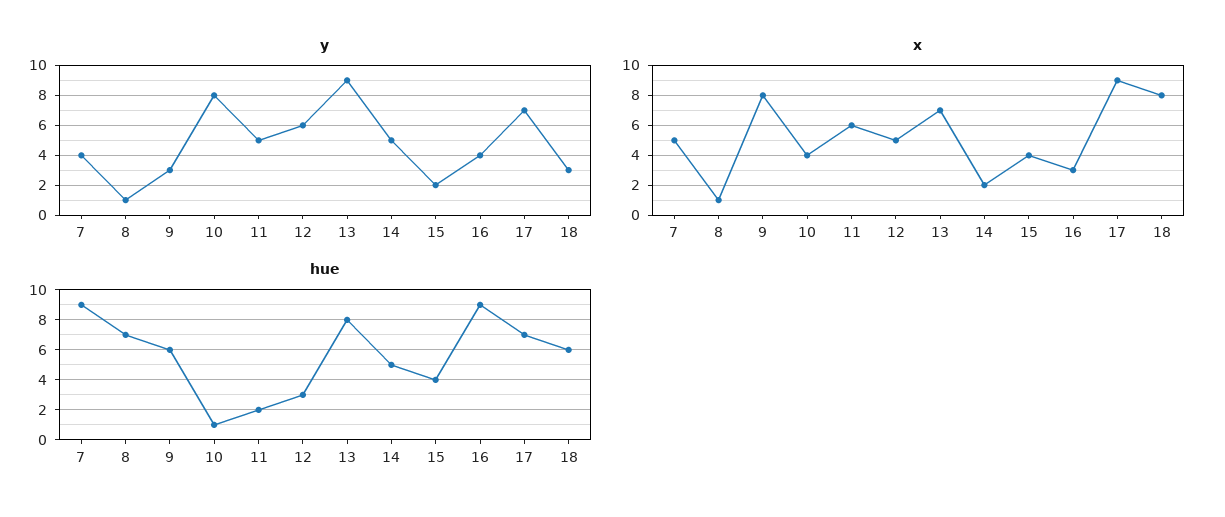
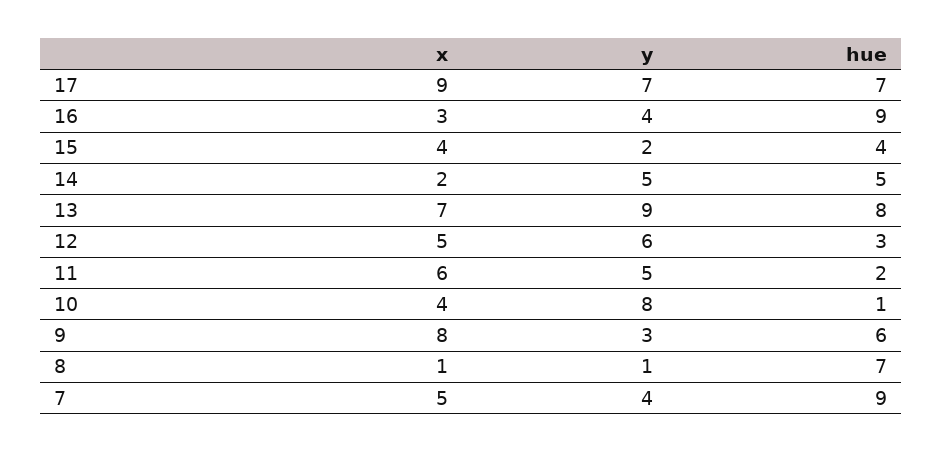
y, 18: 3 -> none
x, 18: 8 -> none
hue, 18: 6 -> none

